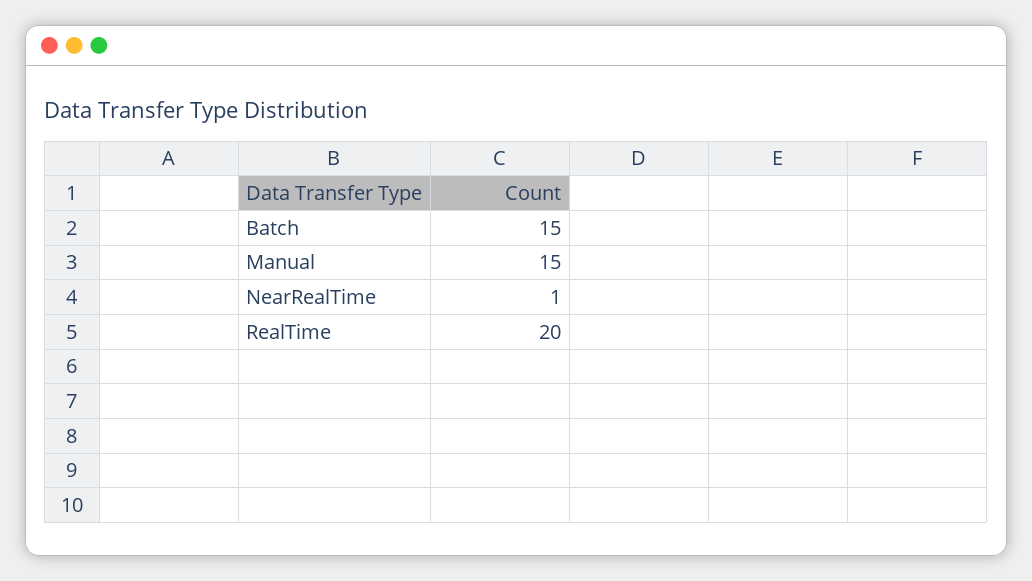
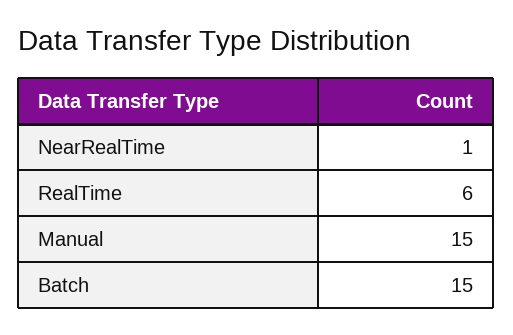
RealTime: 20 -> 6

